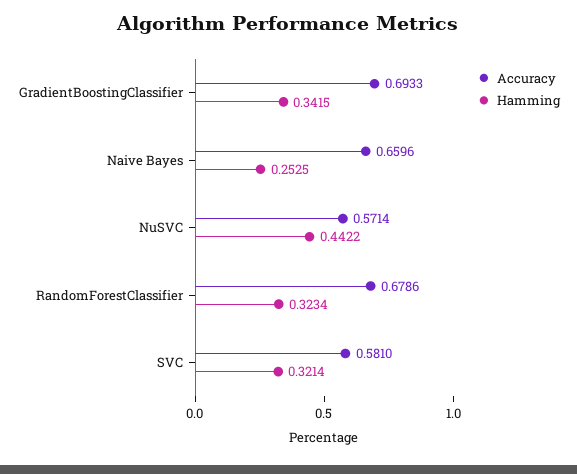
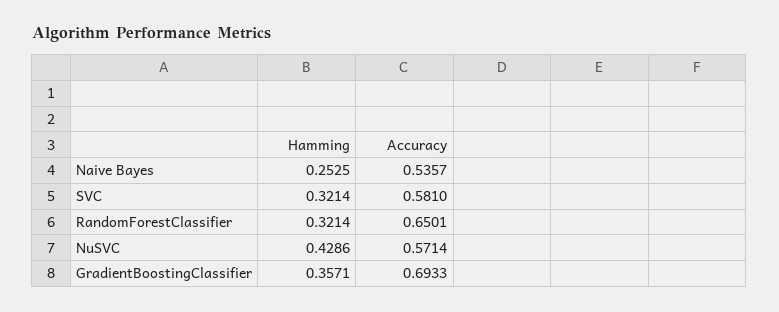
Hamming, GradientBoostingClassifier: 0.3415 -> 0.3571
Accuracy, Naive Bayes: 0.6596 -> 0.5357
Hamming, NuSVC: 0.4422 -> 0.4286
Accuracy, RandomForestClassifier: 0.6786 -> 0.6501
Hamming, RandomForestClassifier: 0.3234 -> 0.3214

